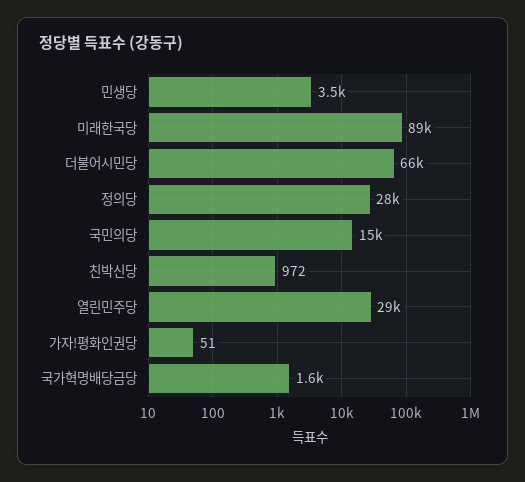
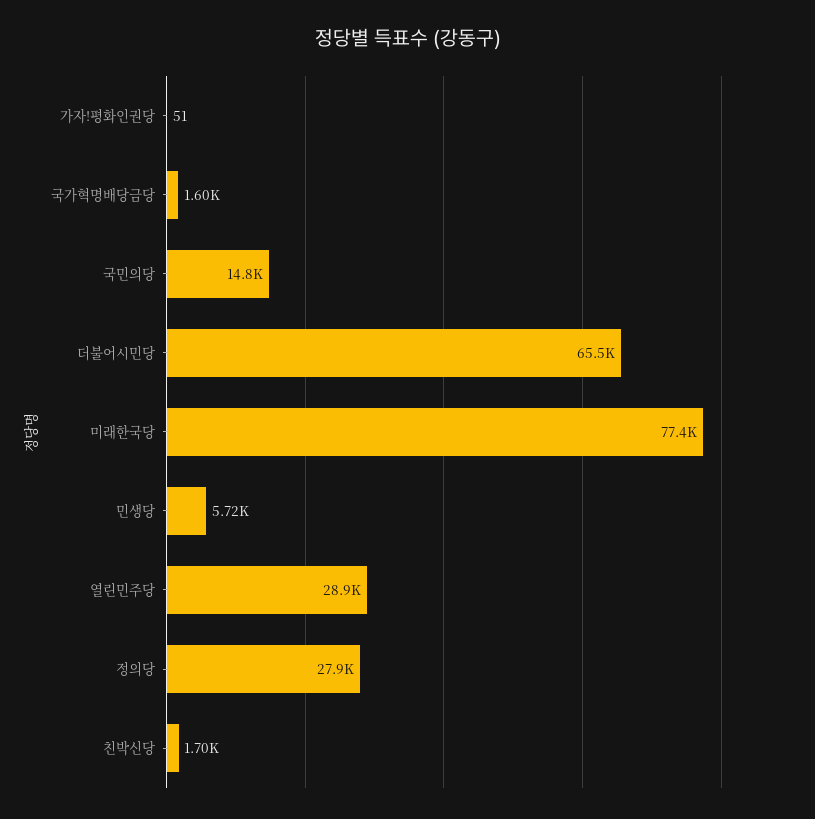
민생당: 3500 -> 5720
미래한국당: 89000 -> 77400
친박신당: 972 -> 1700

